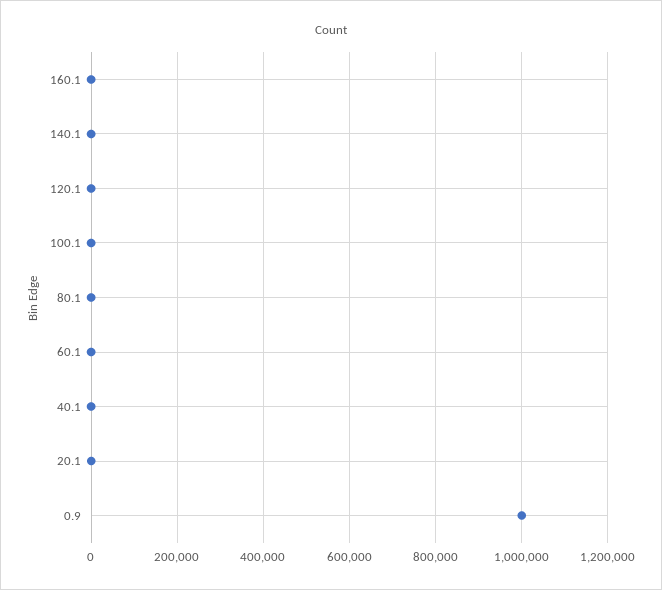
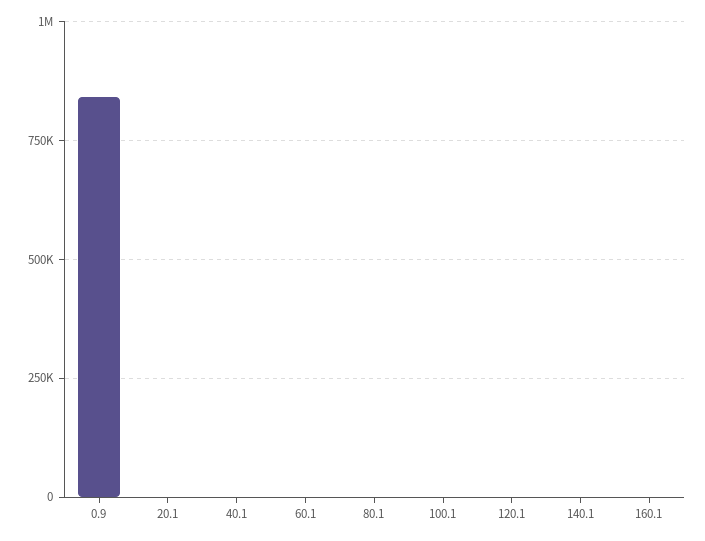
0.9: 1000000 -> 850000

